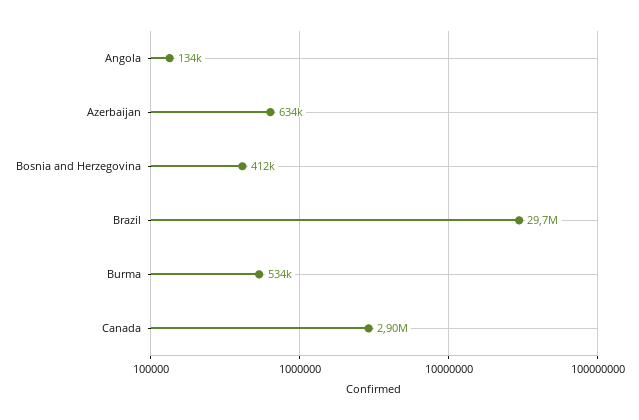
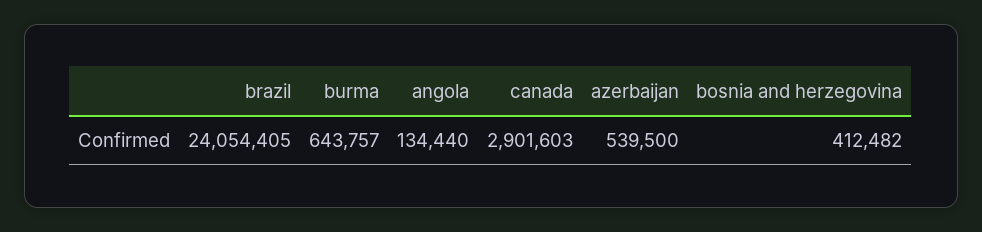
Azerbaijan: 634000 -> 539500
Brazil: 29700000 -> 24054405
Burma: 534000 -> 643757

